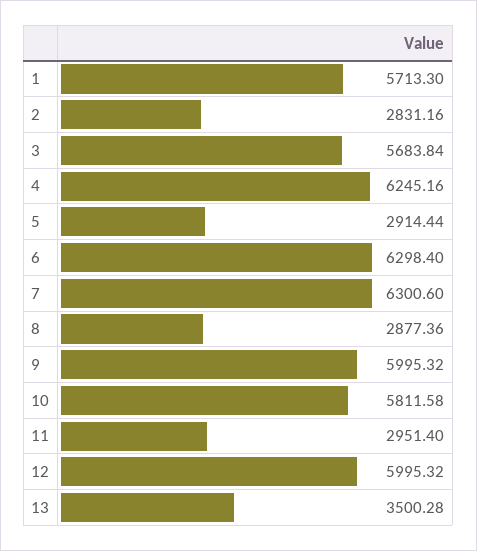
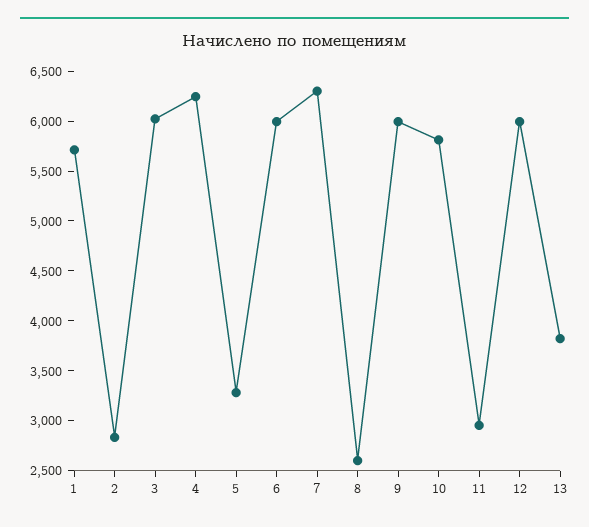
3: 5683.84 -> 6000
5: 2914.44 -> 3300
6: 6298.4 -> 6000
8: 2877.36 -> 2600
13: 3500.28 -> 3800

